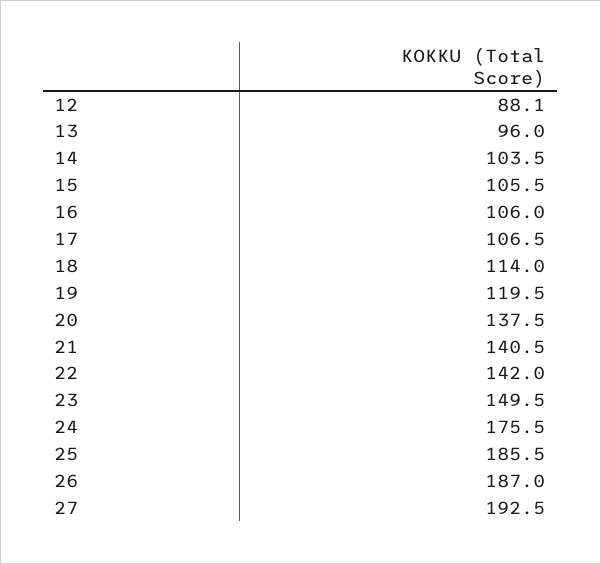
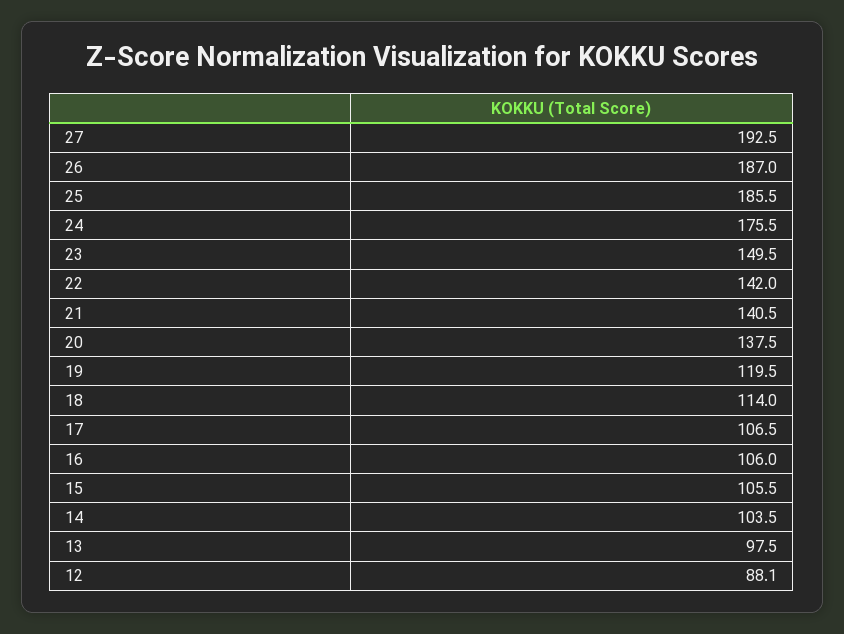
13: 96 -> 97.5

